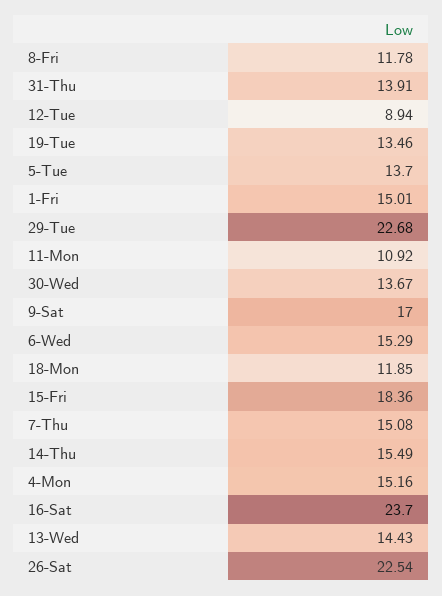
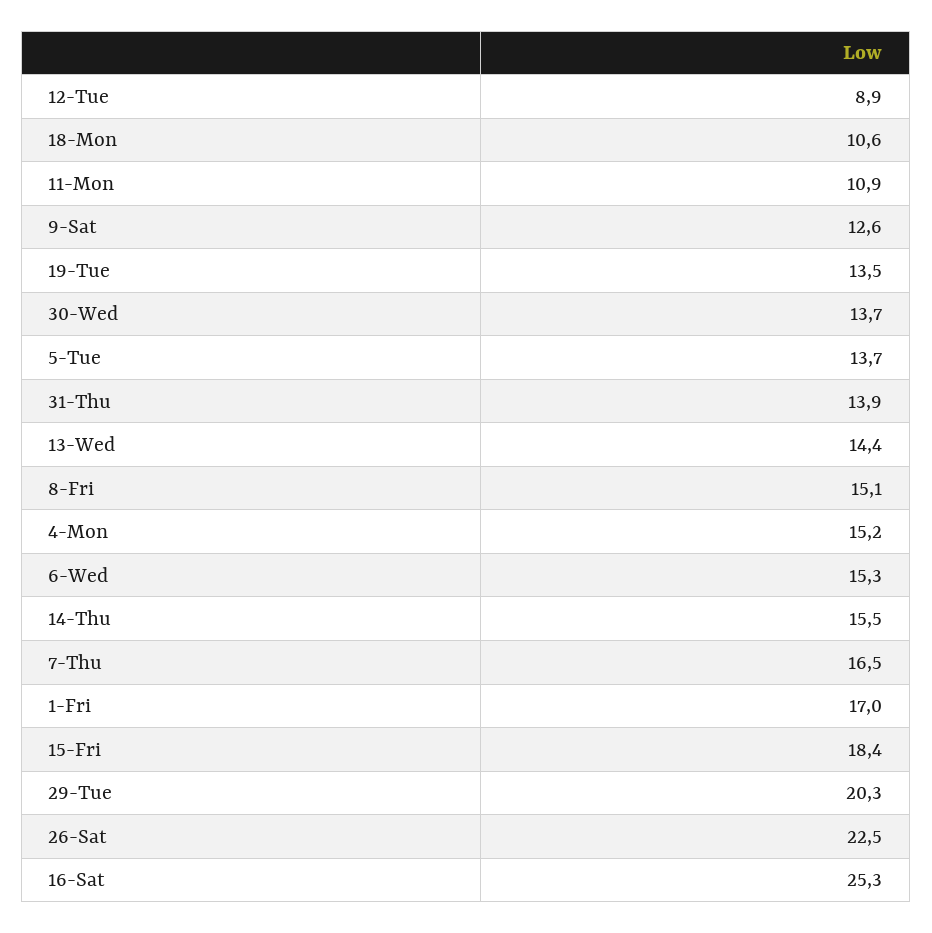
8-Fri: 11.78 -> 15.1
1-Fri: 15.01 -> 17
29-Tue: 22.68 -> 20.3
9-Sat: 17 -> 12.6
18-Mon: 11.85 -> 10.6
7-Thu: 15.08 -> 16.5
16-Sat: 23.7 -> 25.3

